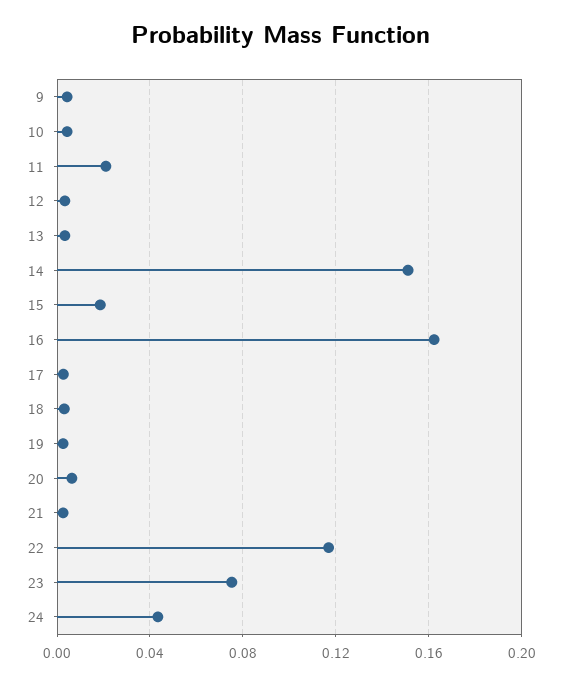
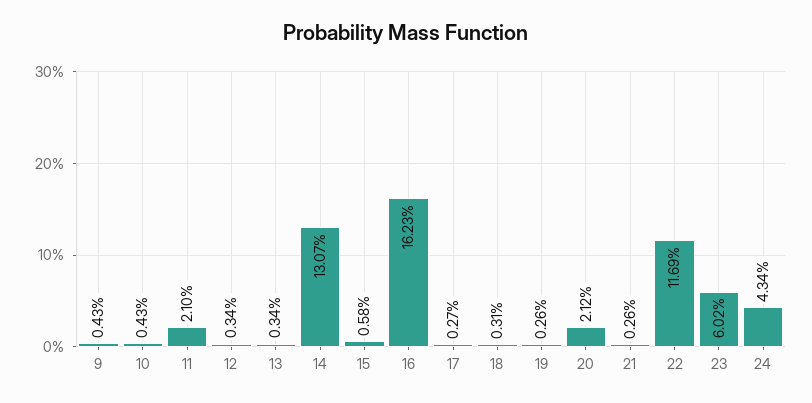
14: 0.15 -> 0.1307
15: 0.02 -> 0.0058
20: 0.005 -> 0.0212
23: 0.075 -> 0.0602

